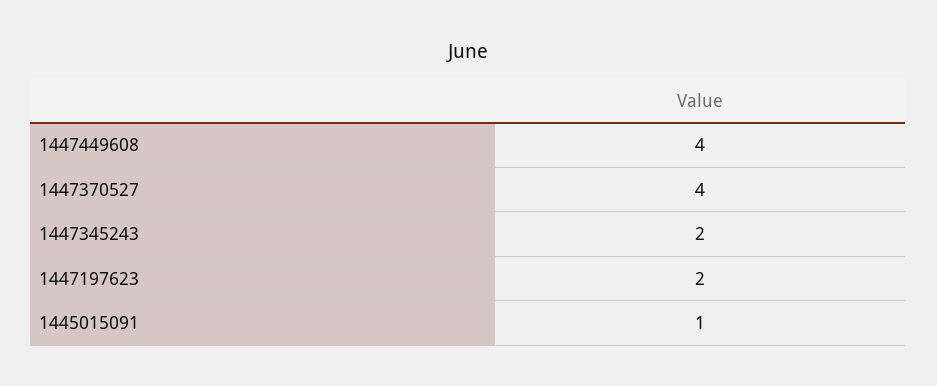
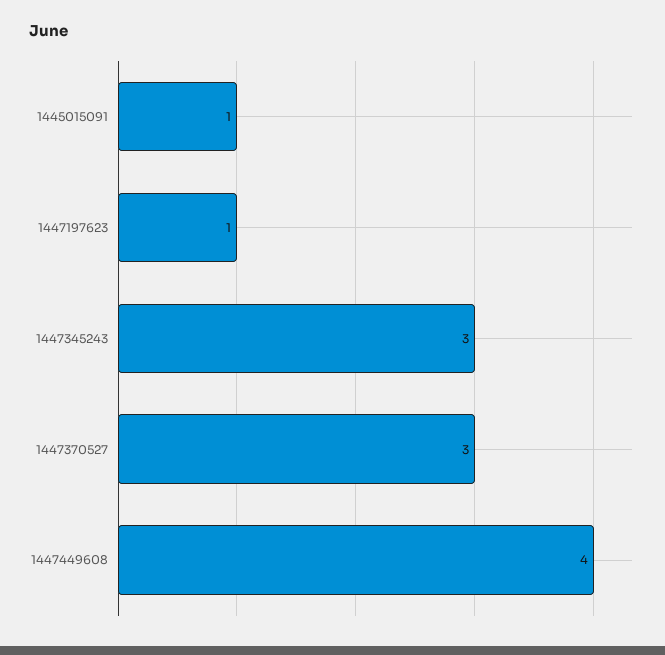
1447370527: 4 -> 3
1447345243: 2 -> 3
1447197623: 2 -> 1

